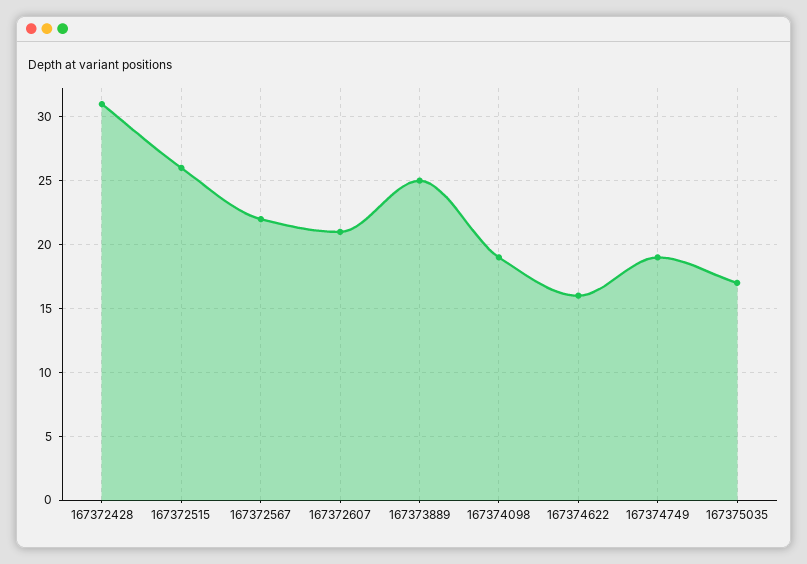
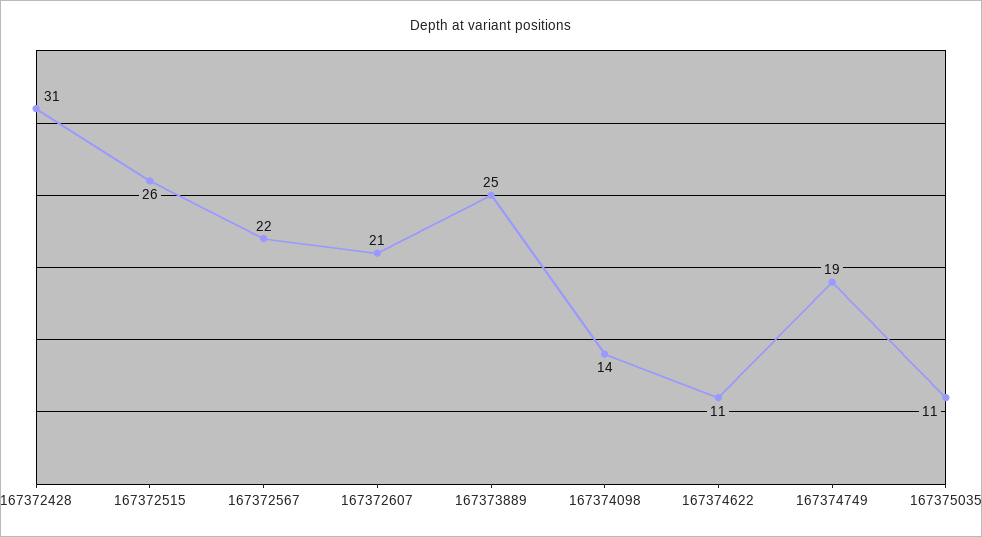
167374098: 19 -> 14
167374622: 16 -> 11
167375035: 17 -> 11

